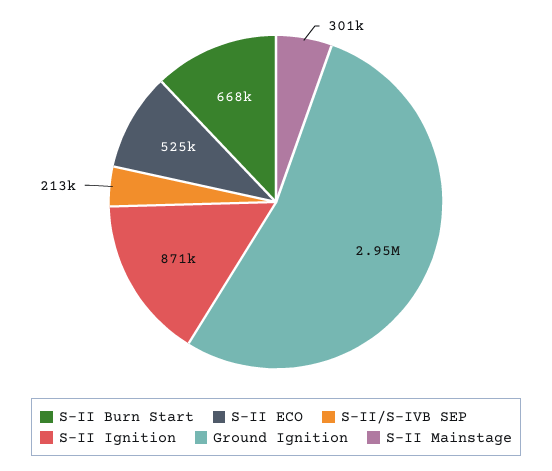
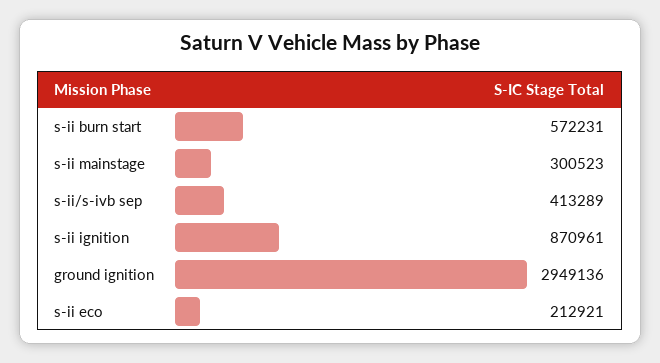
S-II Burn Start: 668000 -> 572231
S-II ECO: 525000 -> 212921
S-II/S-IVB SEP: 213000 -> 413289

